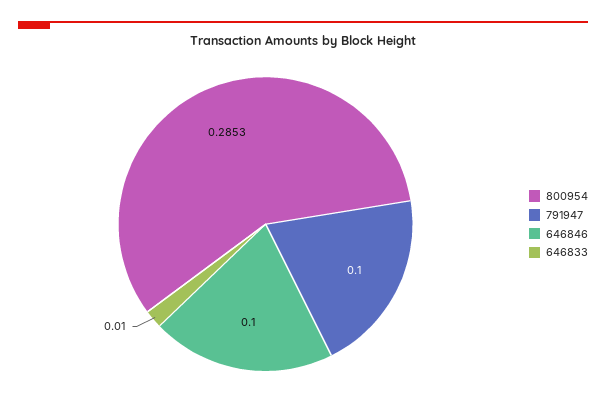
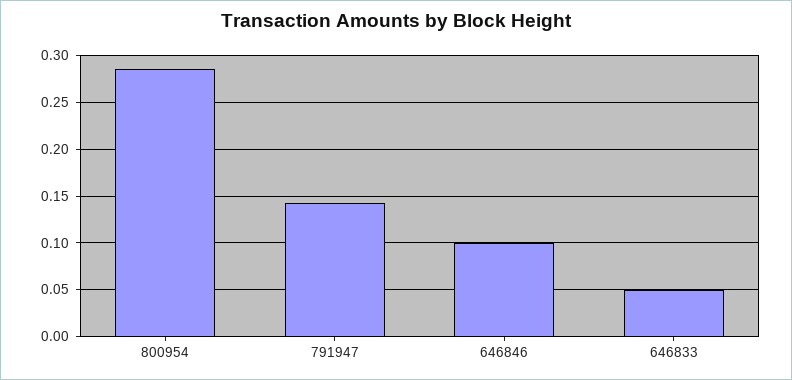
791947: 0.1 -> 0.14
646833: 0.01 -> 0.05

